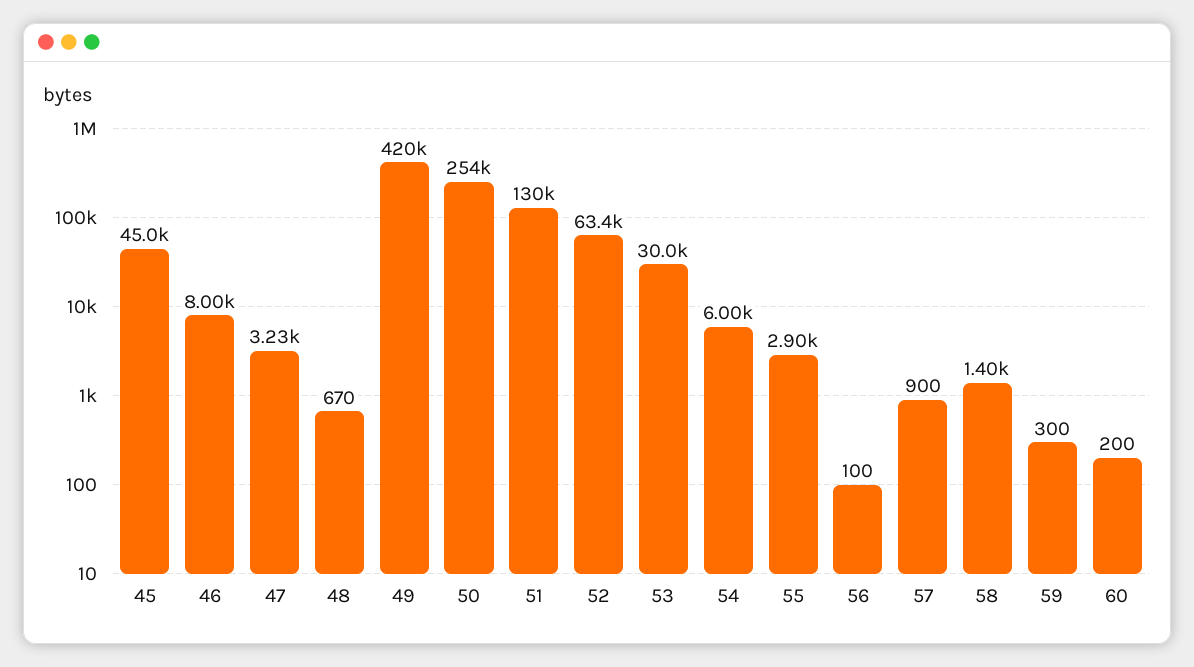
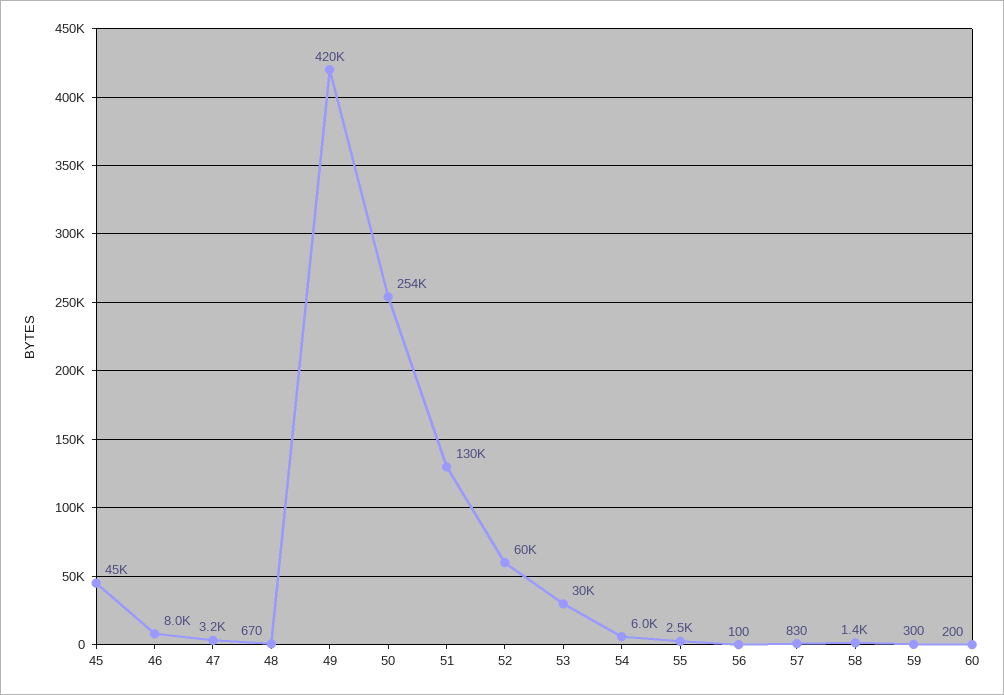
47: 3230 -> 3200
52: 63400 -> 60000
55: 2900 -> 2500
57: 900 -> 830

